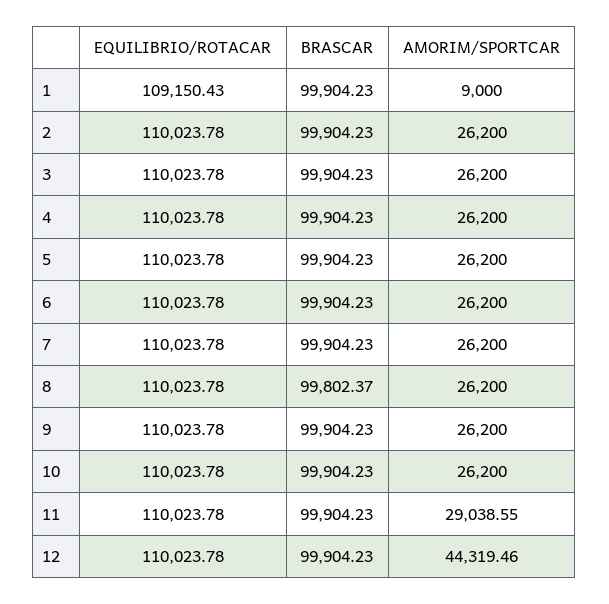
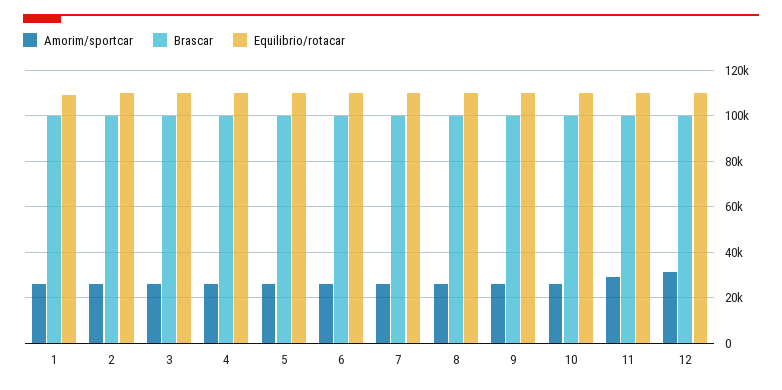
AMORIM/SPORTCAR, 1: 9000 -> 25000
AMORIM/SPORTCAR, 12: 44319.46 -> 30000

